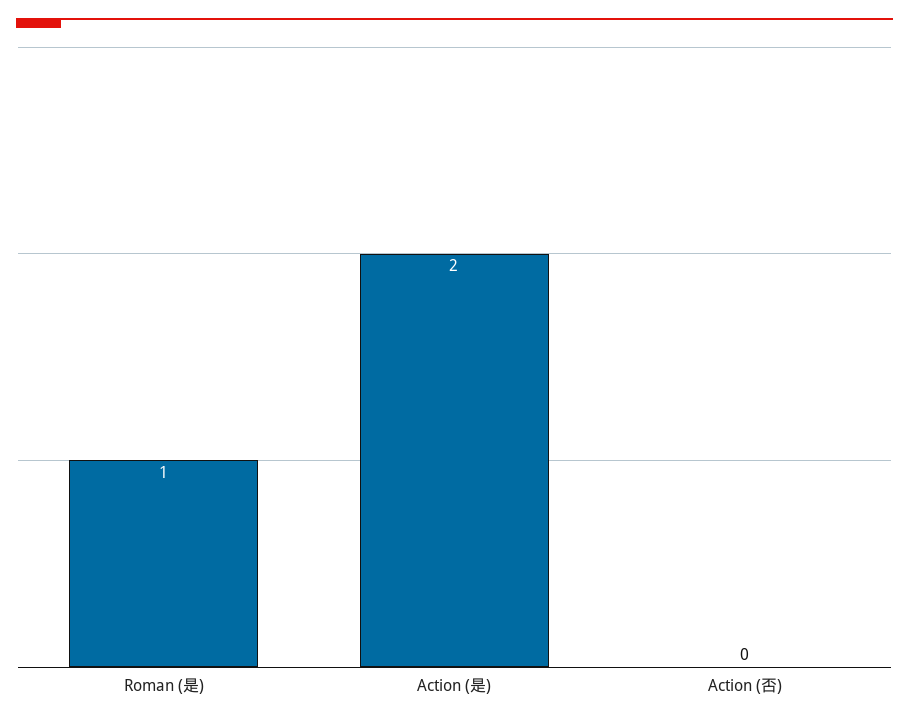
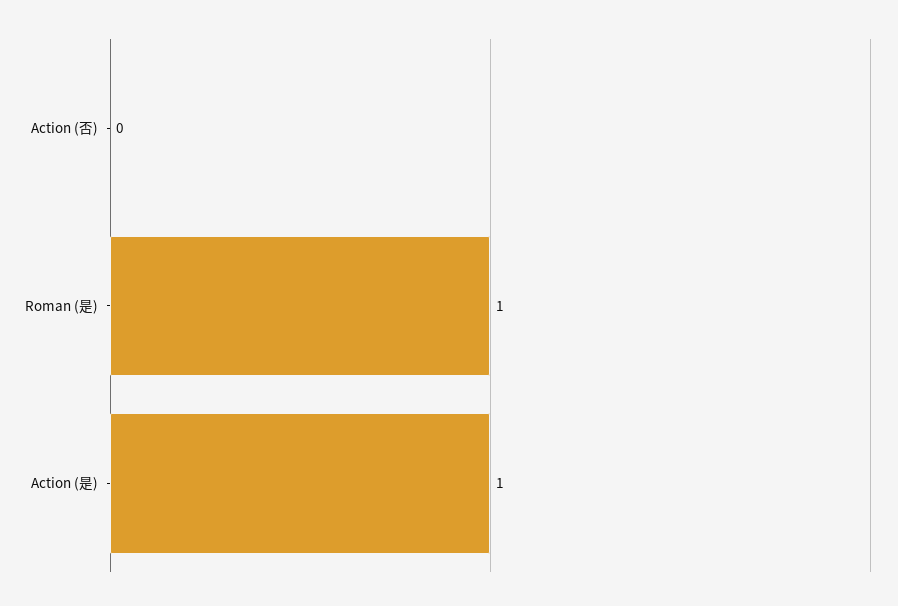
Action (是): 2 -> 1

